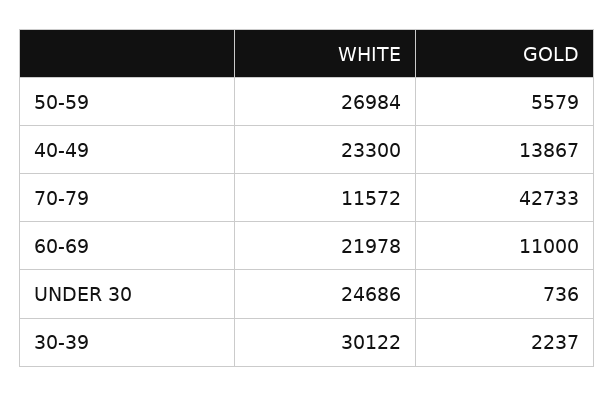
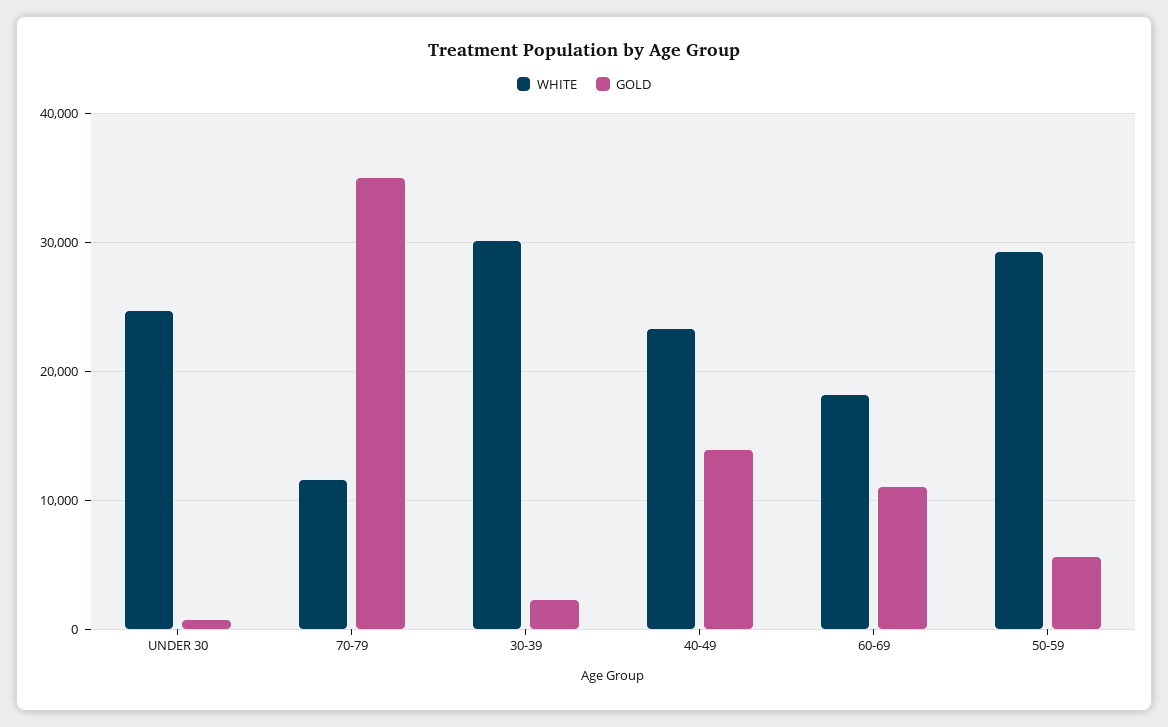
WHITE, 50-59: 26984 -> 29000
GOLD, 70-79: 42733 -> 35000
WHITE, 60-69: 21978 -> 18000

